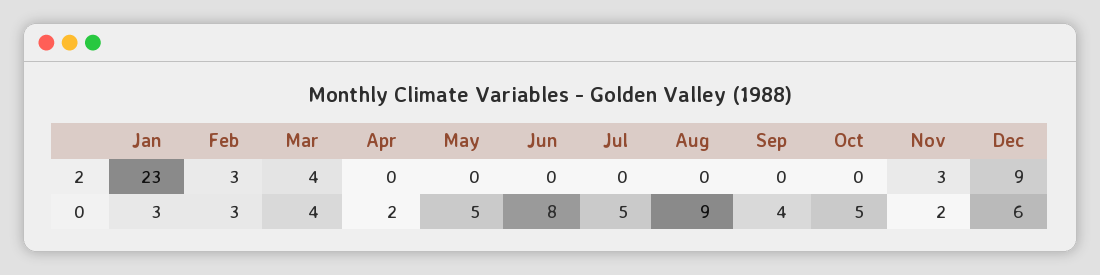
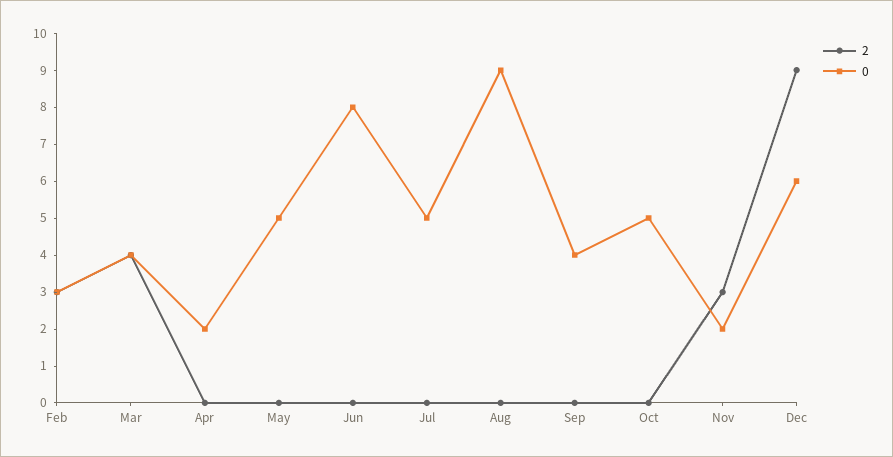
2, Jan: 23 -> none
0, Jan: 3 -> none

